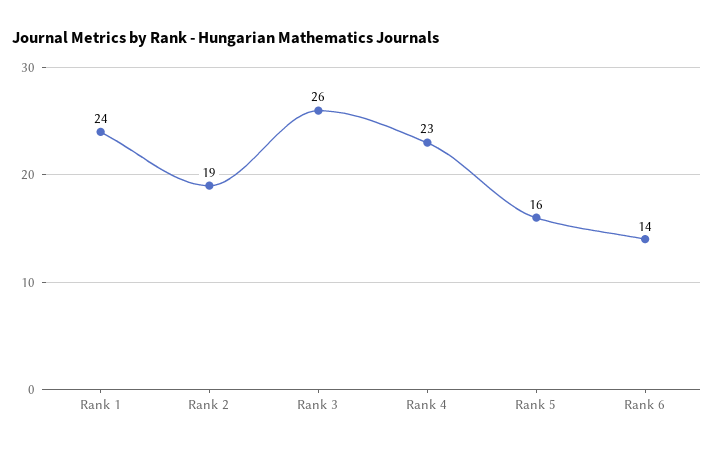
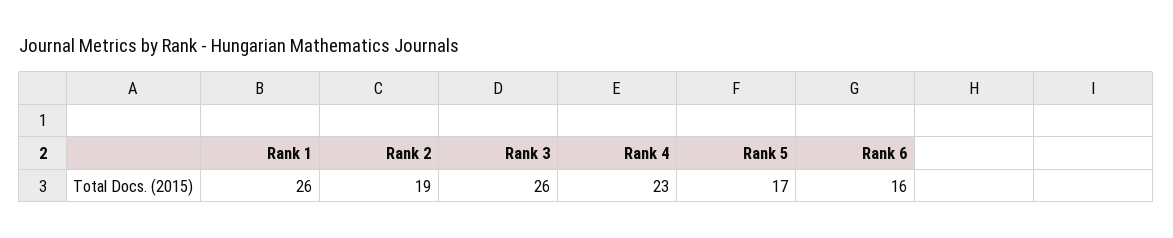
Rank 1: 24 -> 26
Rank 5: 16 -> 17
Rank 6: 14 -> 16

